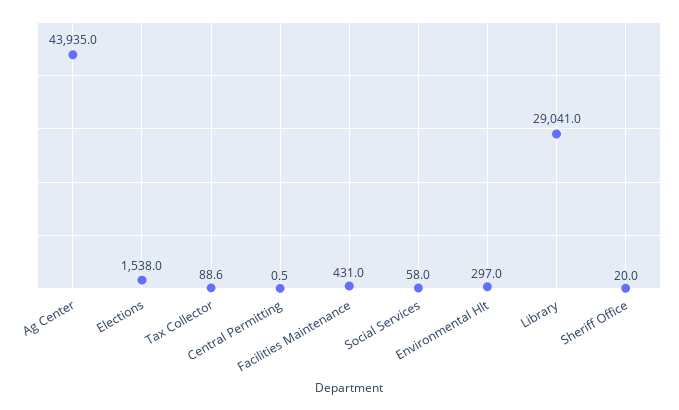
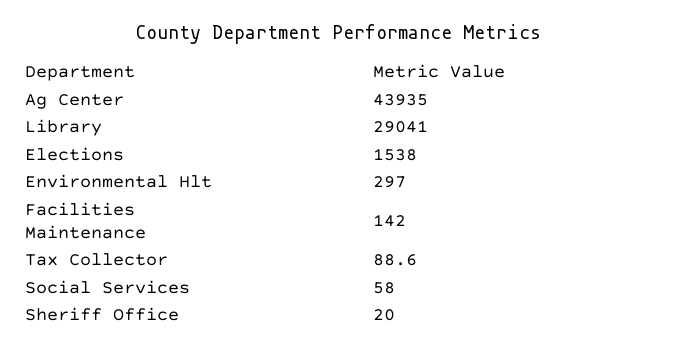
Central Permitting: 0.5 -> none
Facilities Maintenance: 431 -> 142

